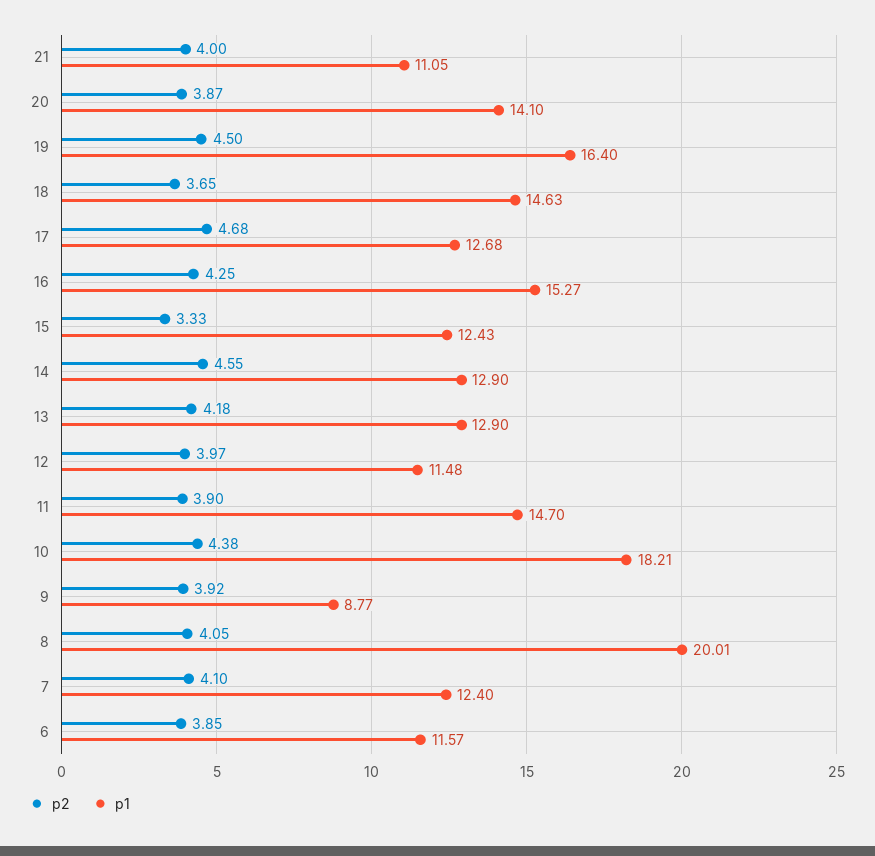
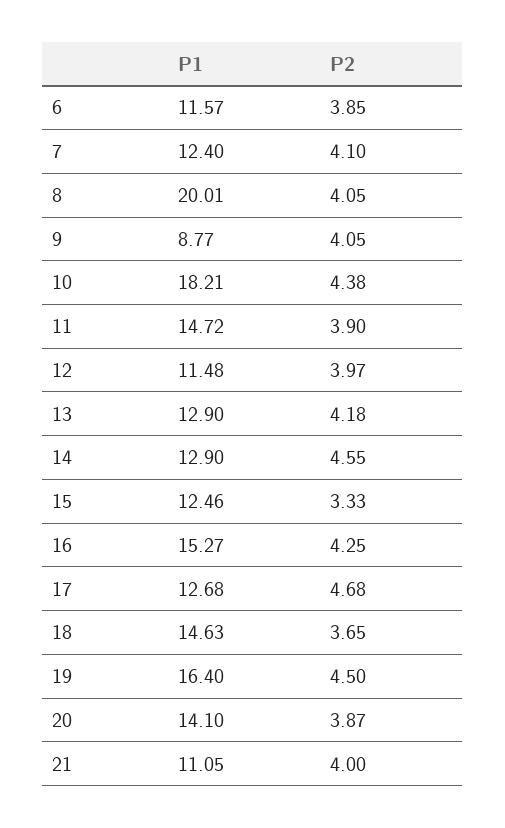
p1, 15: 12.43 -> 12.46
p1, 11: 14.7 -> 14.72
p2, 9: 3.92 -> 4.05

